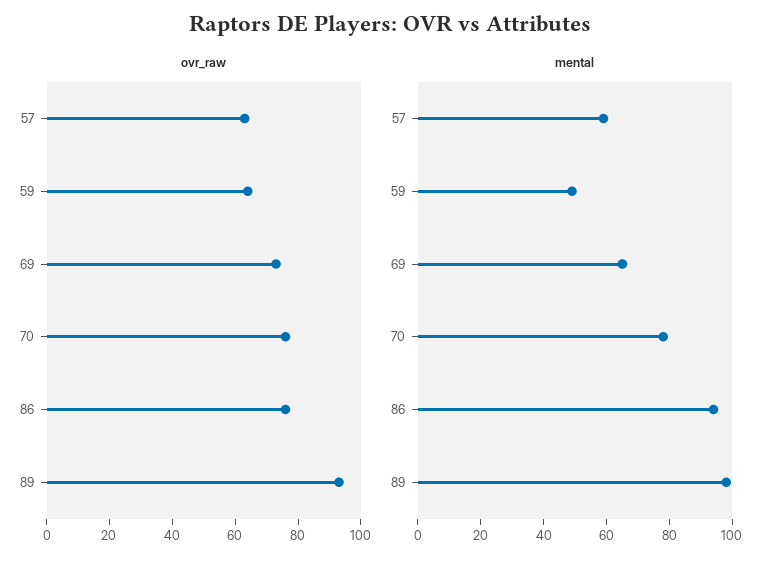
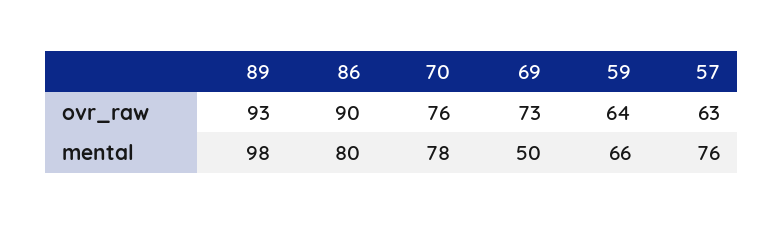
ovr_raw, 86: 75 -> 90
mental, 57: 60 -> 76
mental, 59: 50 -> 66
mental, 69: 65 -> 50
mental, 86: 95 -> 80

